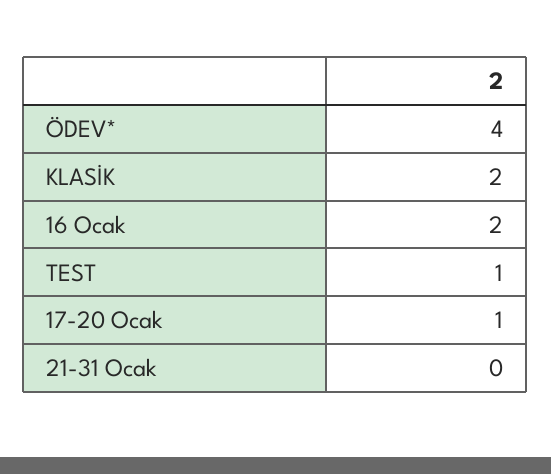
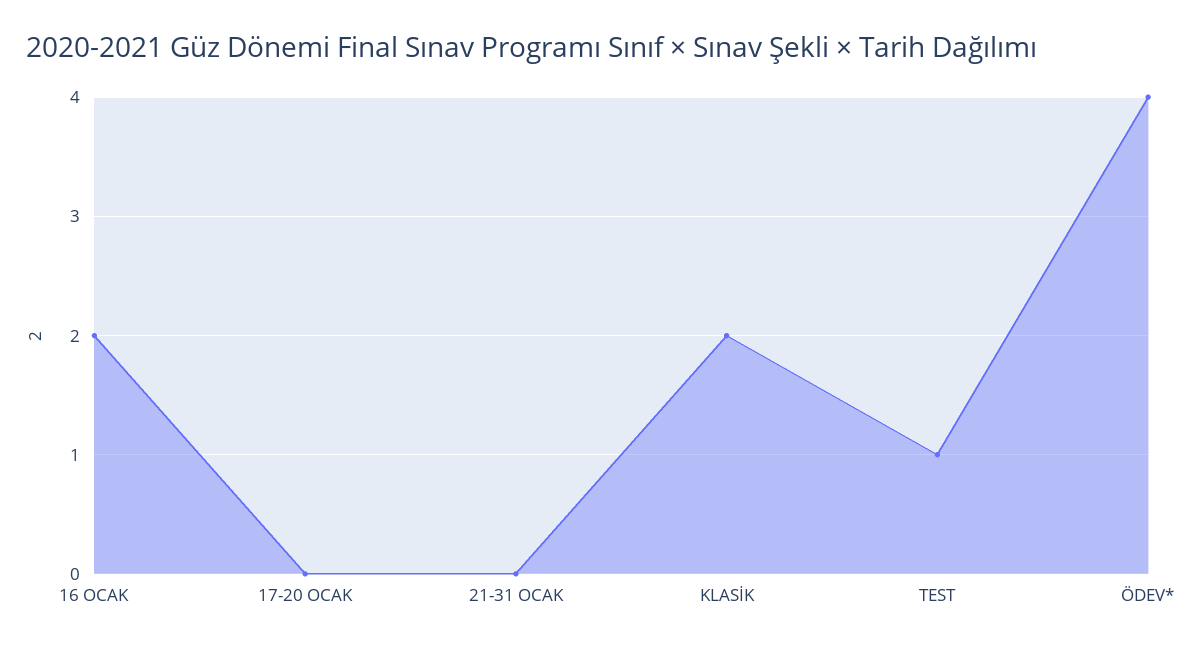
17-20 Ocak: 1 -> 0

